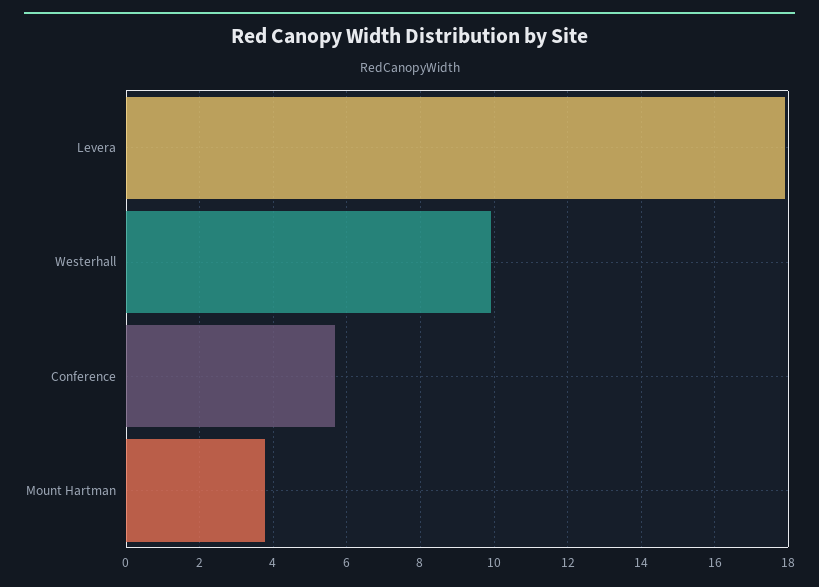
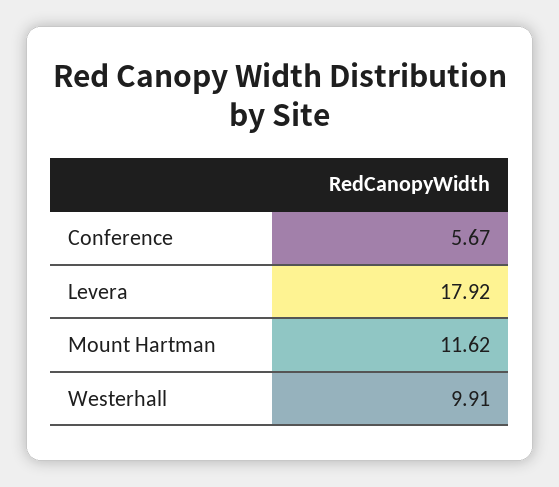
Mount Hartman: 3.8 -> 11.62

